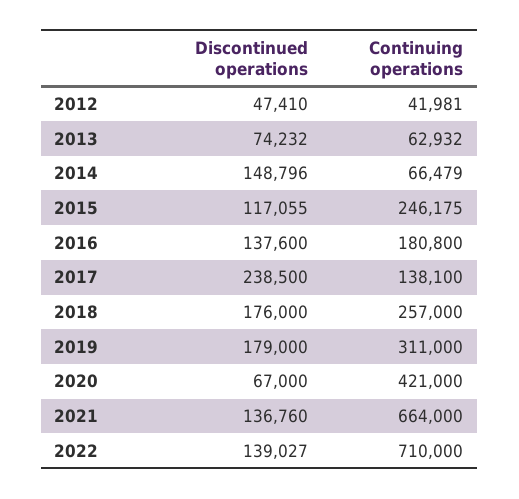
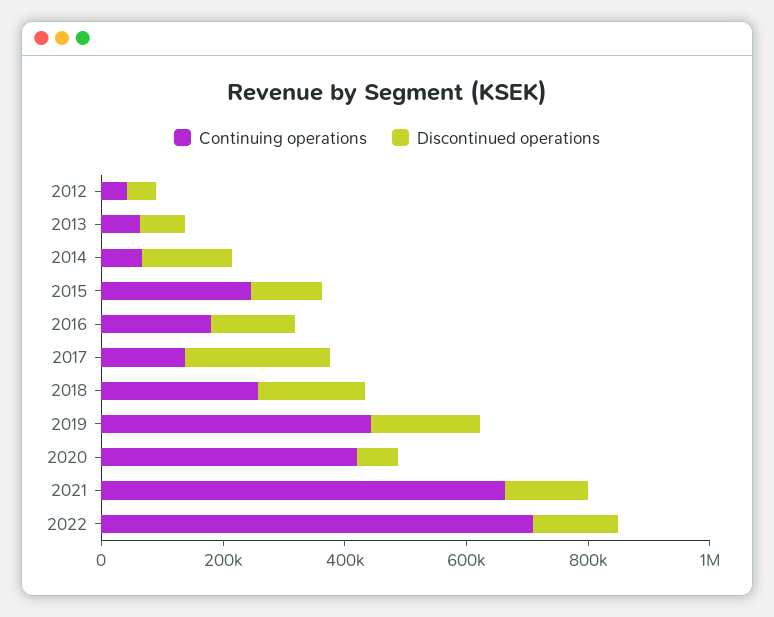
Continuing operations, 2019: 311000 -> 450000

